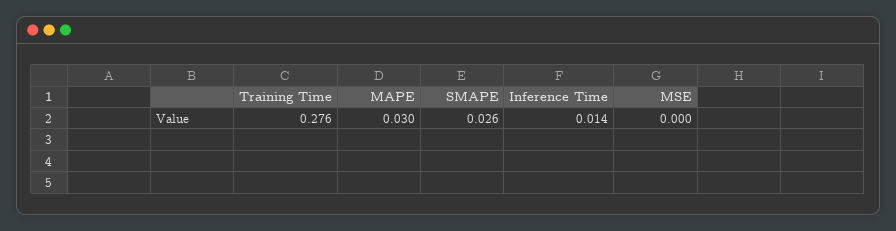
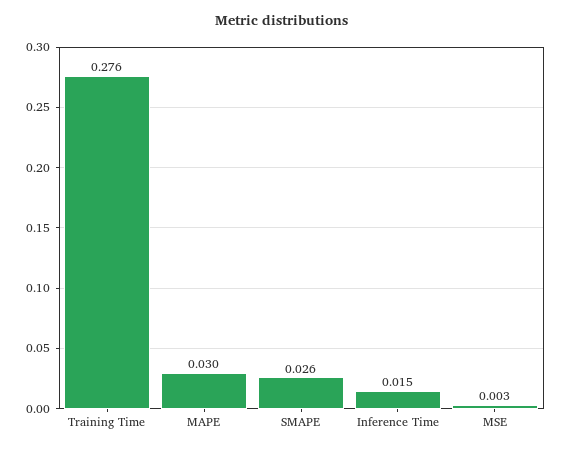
Inference Time: 0.014 -> 0.015
MSE: 0 -> 0.003

